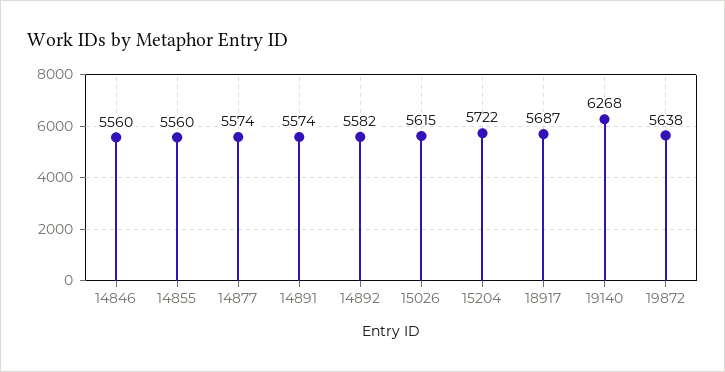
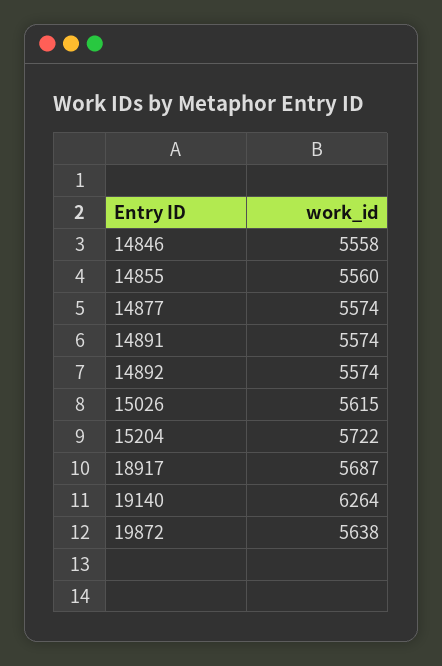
14846: 5560 -> 5558
14892: 5582 -> 5574
19140: 6268 -> 6264

